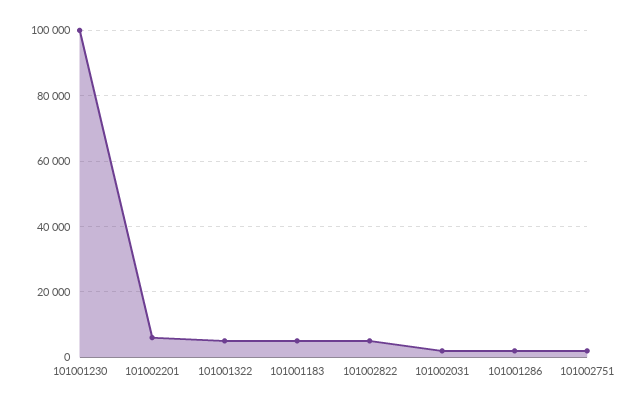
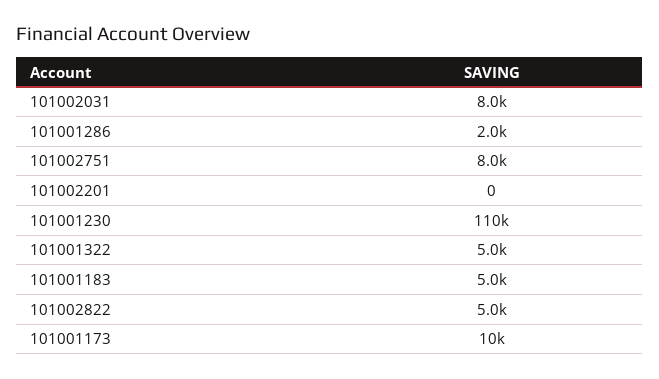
101001230: 100000 -> 110000
101002201: 6000 -> 0
101002031: 2000 -> 8000
101002751: 2000 -> 8000
101001173: none -> 10000

